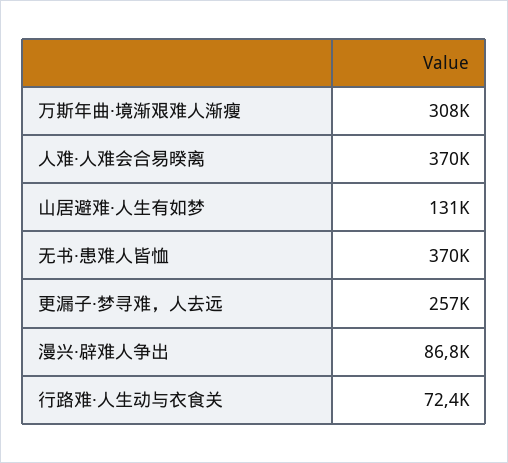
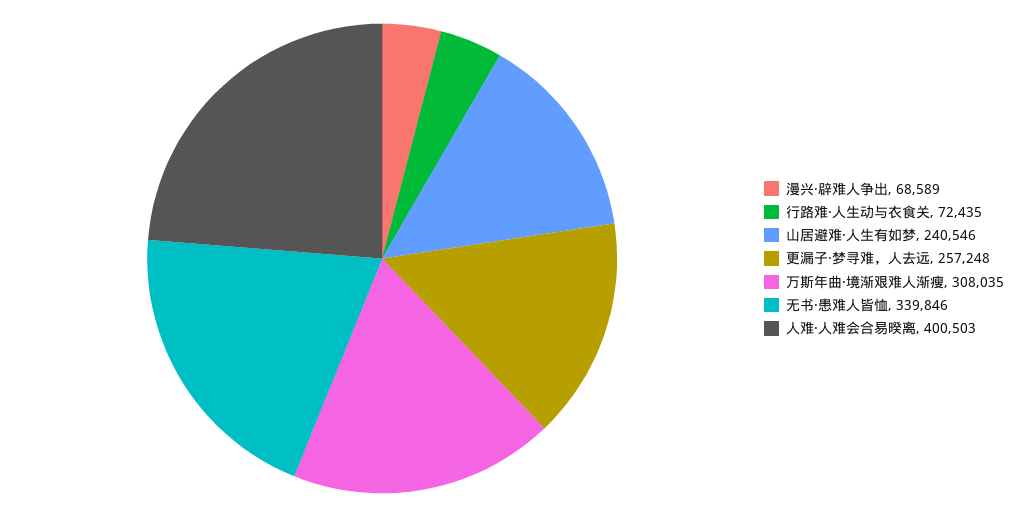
人难·人难会合易暌离: 370000 -> 400503
山居避难·人生有如梦: 131000 -> 240546
无书·患难人皆恤: 370000 -> 339846
漫兴·辟难人争出: 86800 -> 68589

